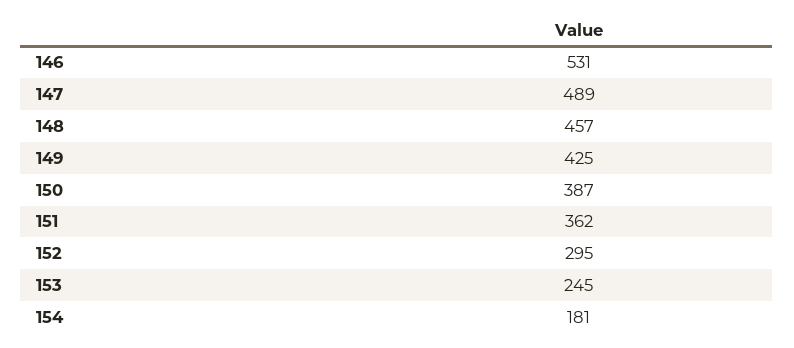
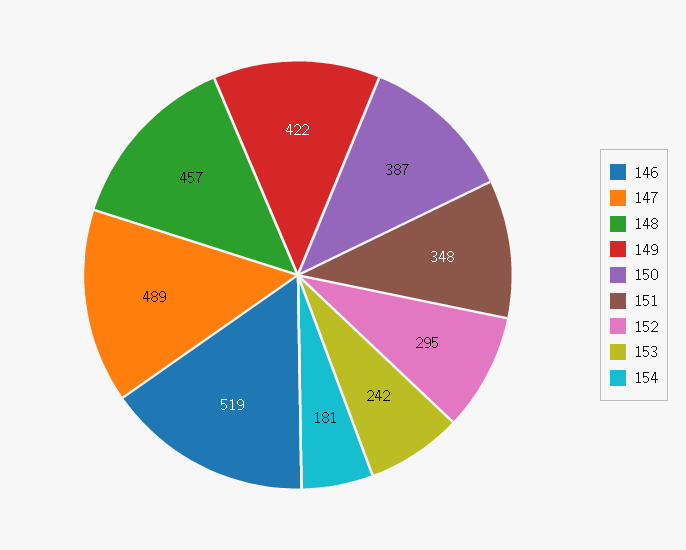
146: 531 -> 519
149: 425 -> 422
151: 362 -> 348
153: 245 -> 242

